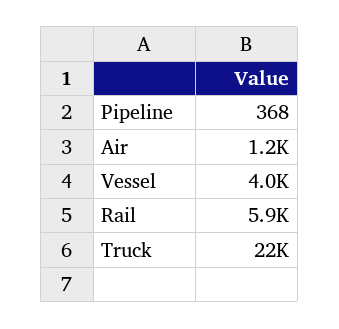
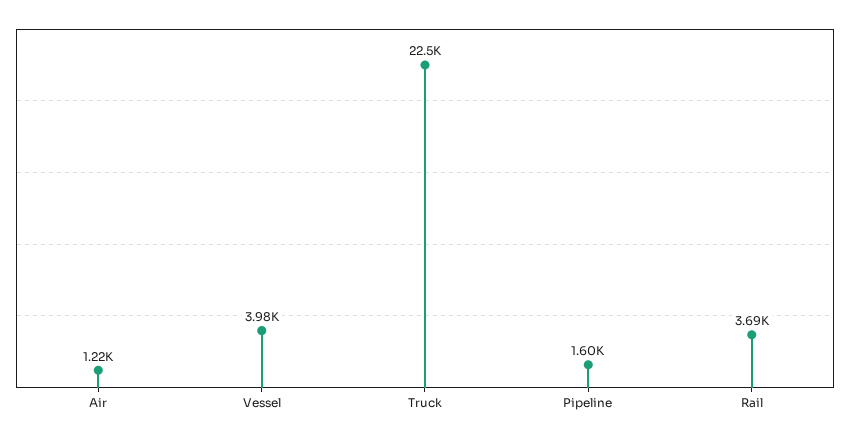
Pipeline: 368 -> 1600
Rail: 5900 -> 3690

